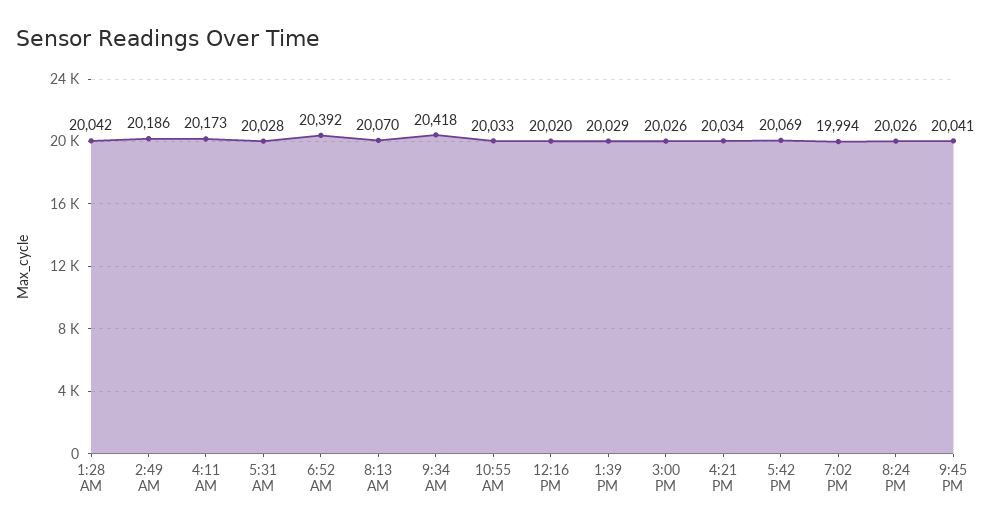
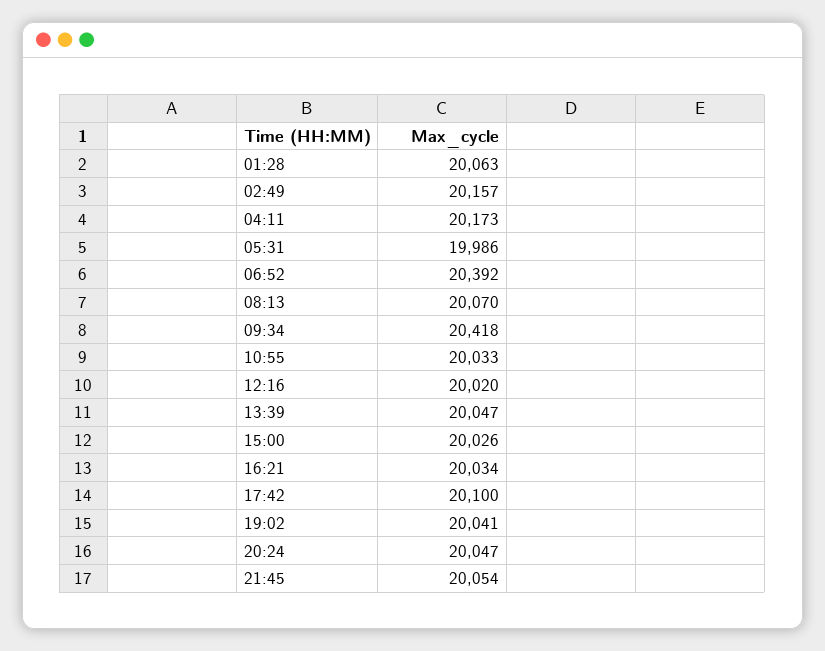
1:28 AM: 20042 -> 20063
2:49 AM: 20186 -> 20157
5:31 AM: 20028 -> 19986
1:39 PM: 20029 -> 20047
5:42 PM: 20069 -> 20100
7:02 PM: 19994 -> 20041
8:24 PM: 20026 -> 20047
9:45 PM: 20041 -> 20054

